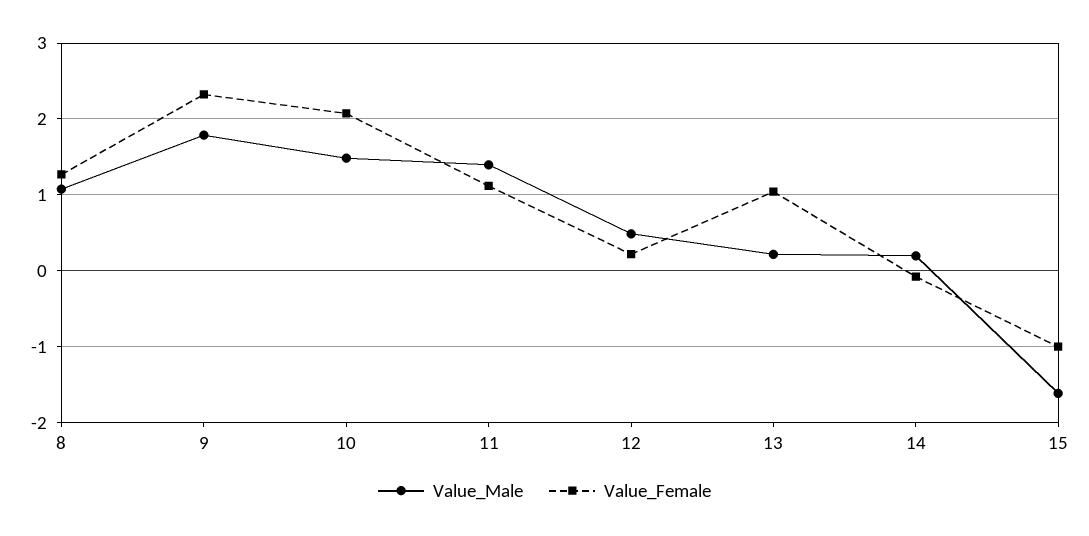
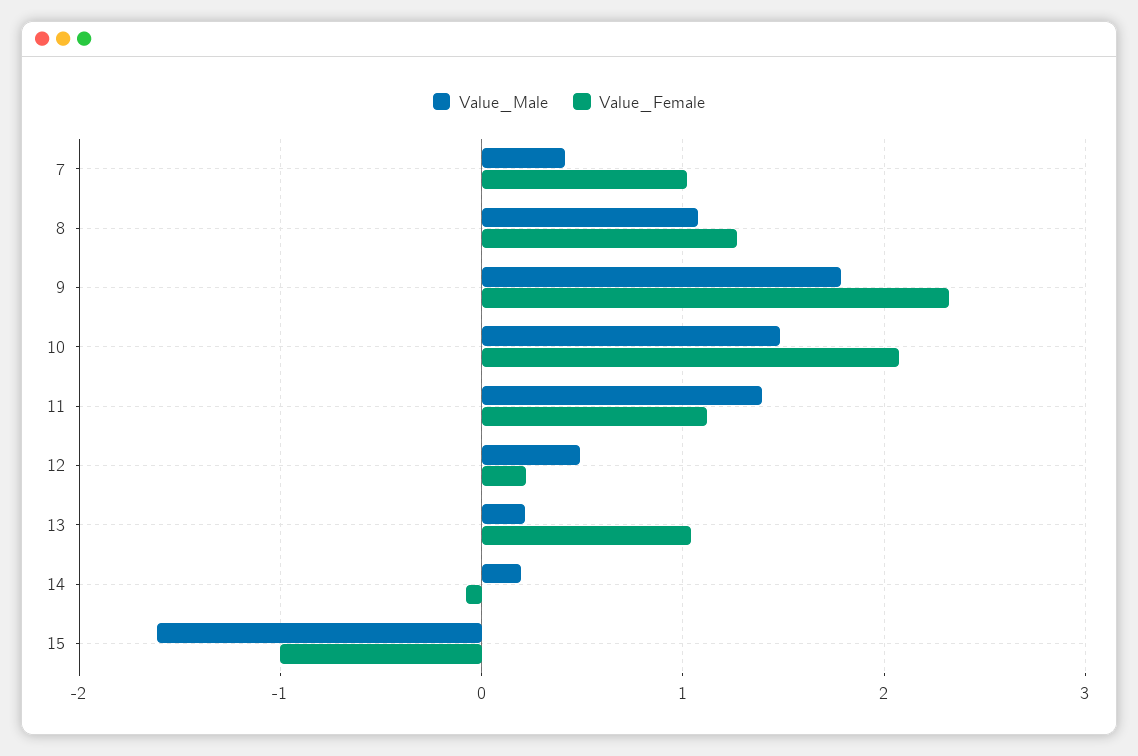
Value_Male, 7: none -> 0.4
Value_Female, 7: none -> 1

